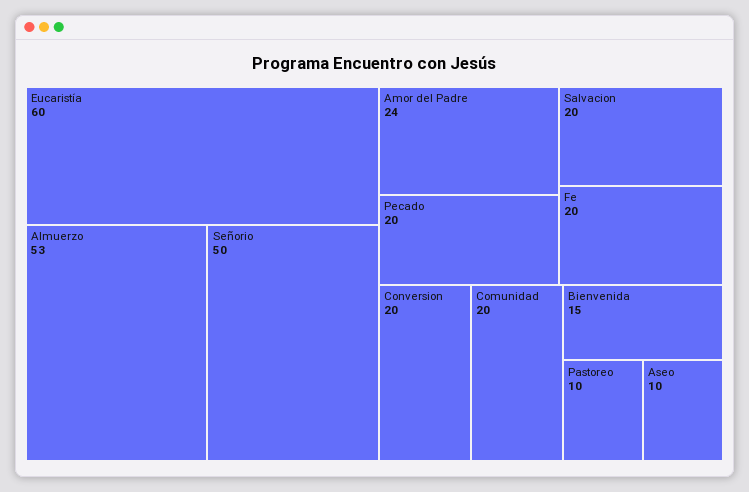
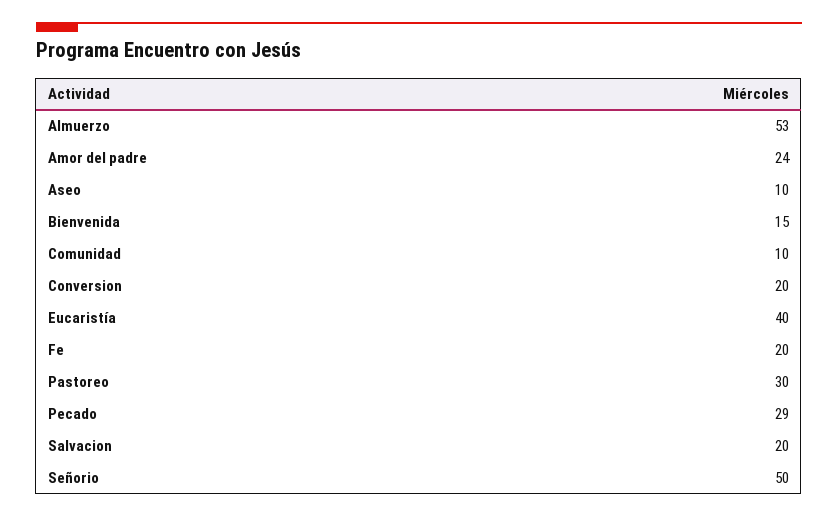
Eucaristía: 60 -> 40
Pecado: 20 -> 29
Comunidad: 20 -> 10
Pastoreo: 10 -> 30

